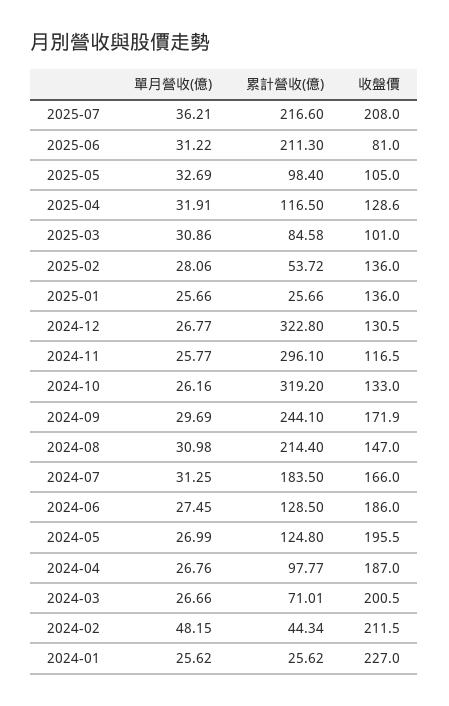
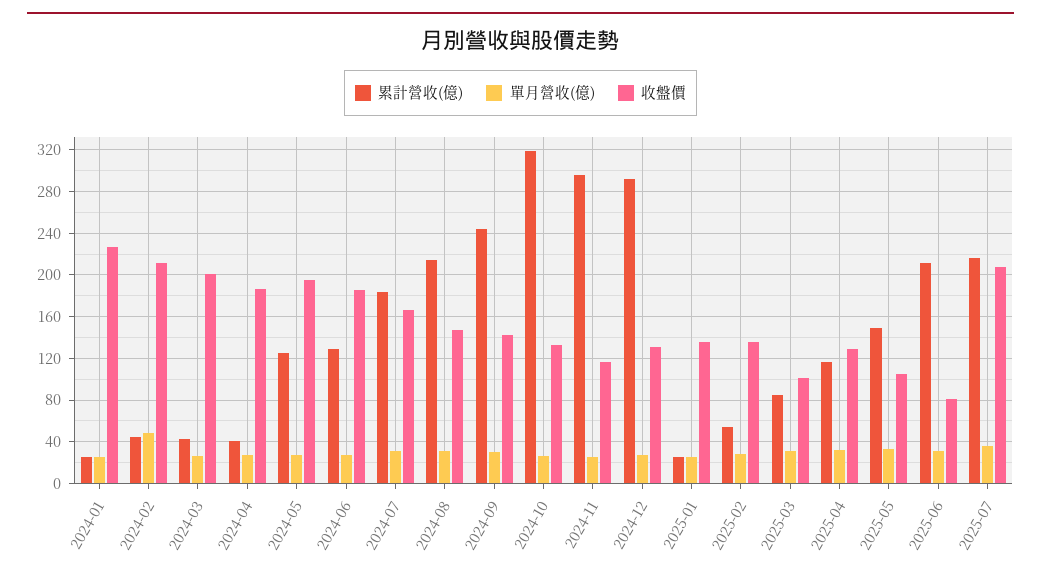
累計營收(億), 2025-05: 98.4 -> 150
累計營收(億), 2024-12: 322.8 -> 290
收盤價, 2024-09: 171.9 -> 140
累計營收(億), 2024-04: 97.77 -> 40
累計營收(億), 2024-03: 71.01 -> 40

